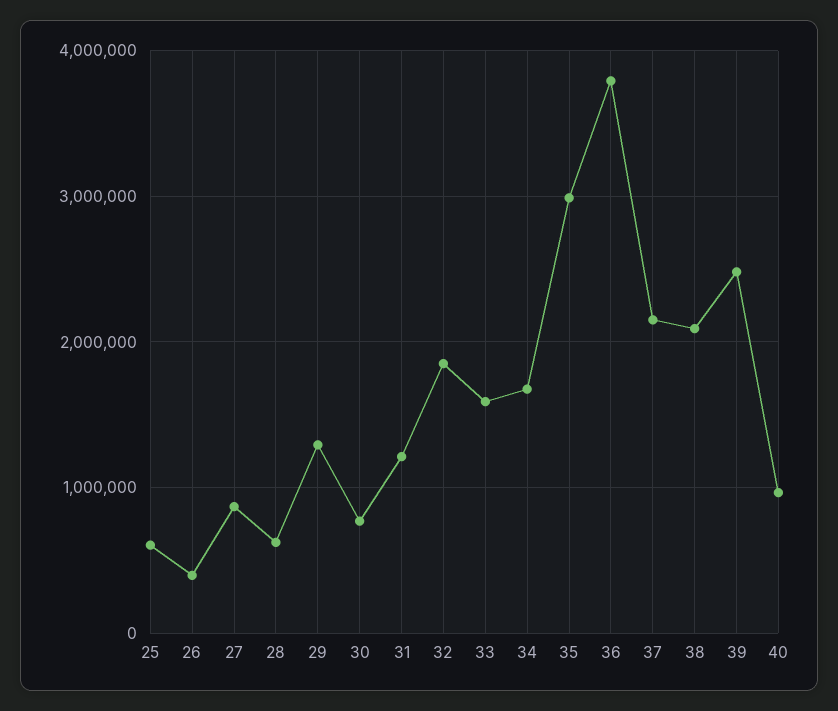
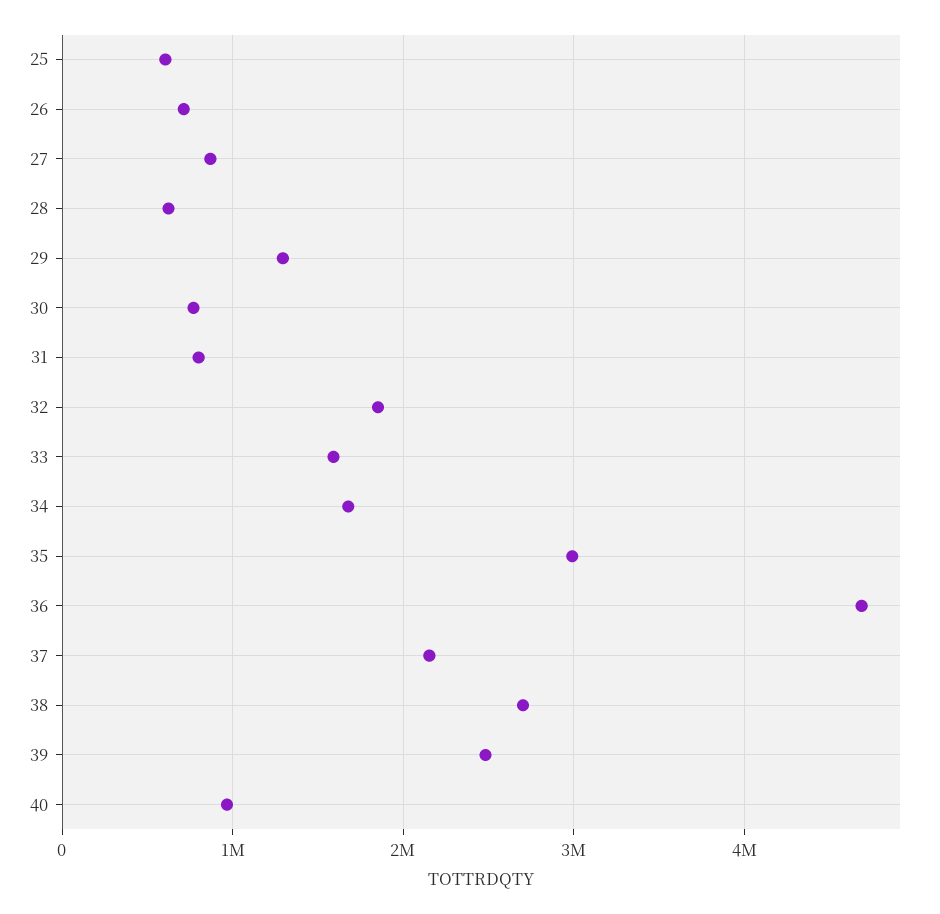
26: 400000 -> 700000
31: 1200000 -> 800000
36: 3800000 -> 4700000
38: 2100000 -> 2700000

